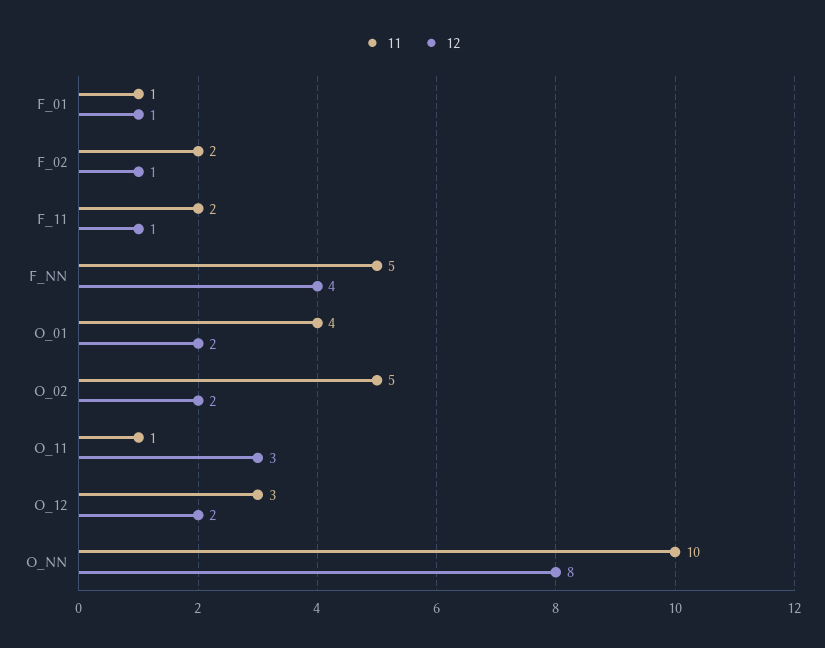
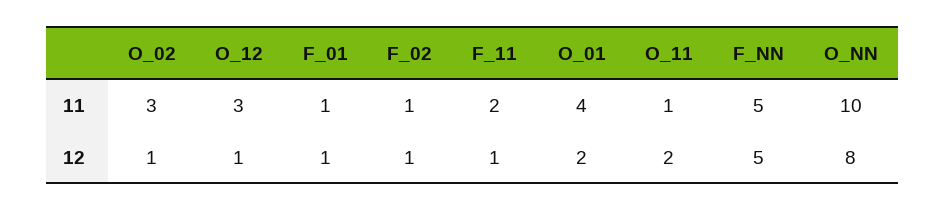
11, F_02: 2 -> 1
12, F_NN: 4 -> 5
11, O_02: 5 -> 3
12, O_02: 2 -> 1
12, O_11: 3 -> 2
12, O_12: 2 -> 1

